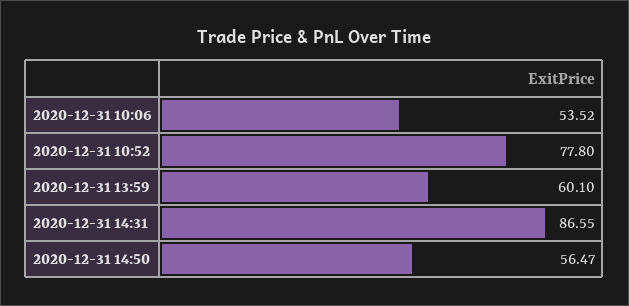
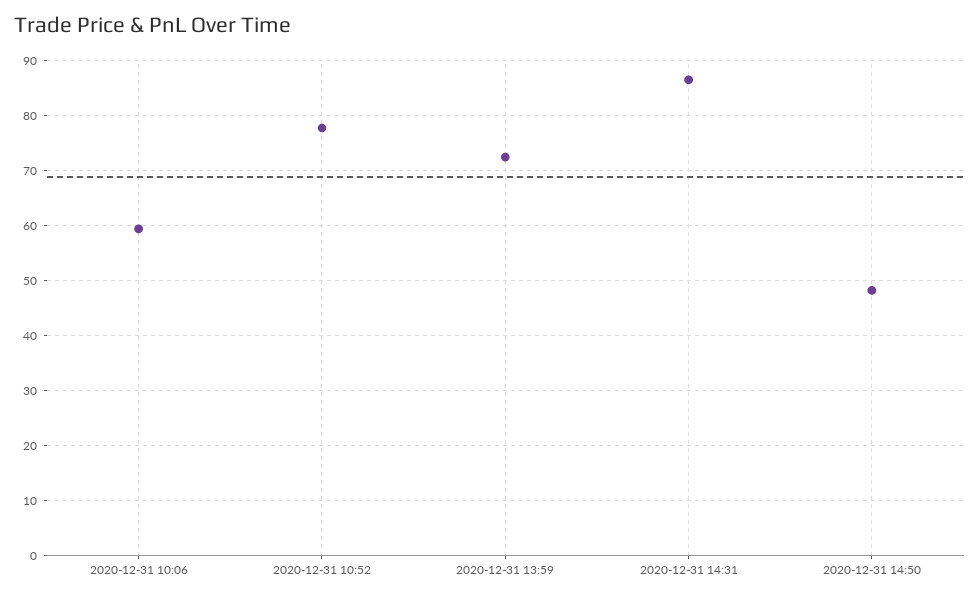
2020-12-31 10:06: 53.52 -> 60
2020-12-31 13:59: 60.1 -> 72
2020-12-31 14:50: 56.47 -> 48

